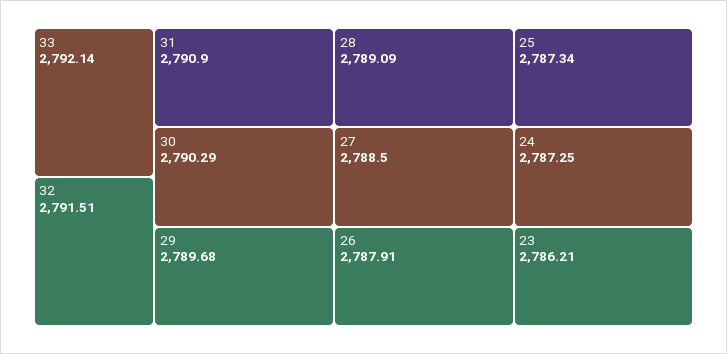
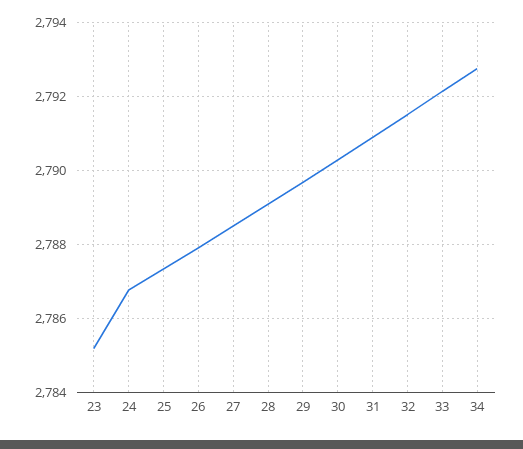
24: 2787.25 -> 2786.8
23: 2786.21 -> 2785.2
34: none -> 2792.8

